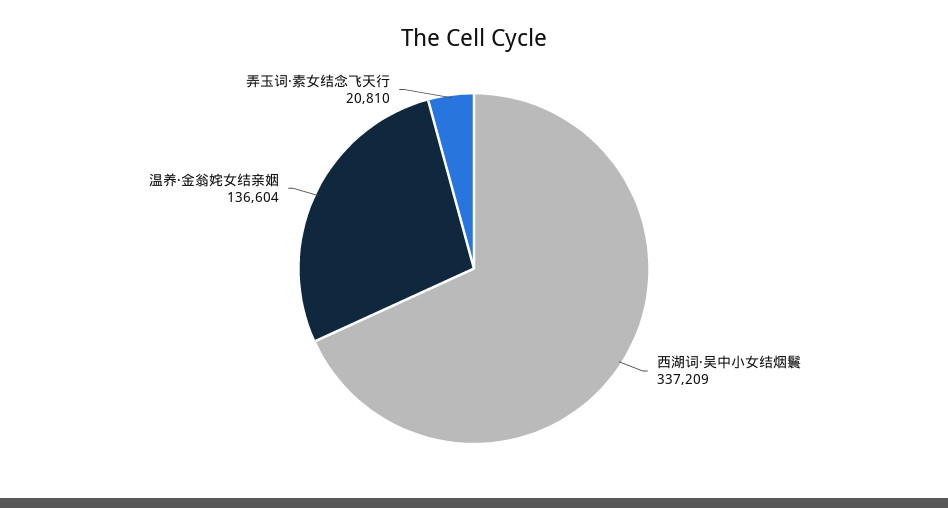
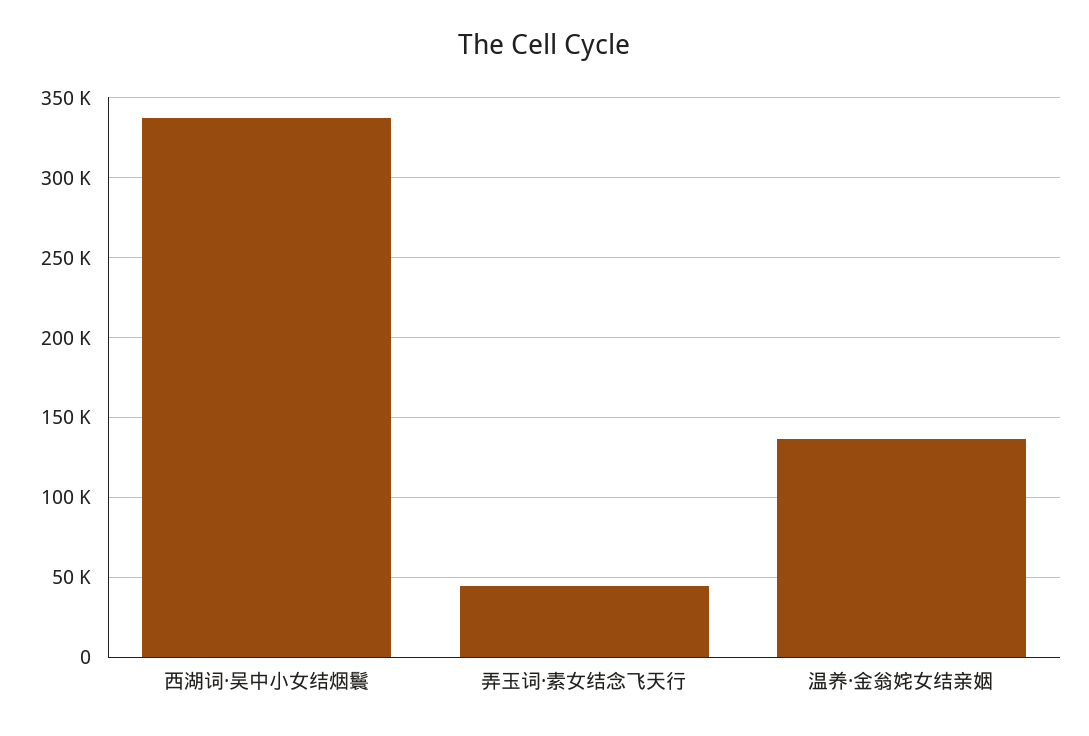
弄玉词·素女结念飞天行: 20810 -> 45000

